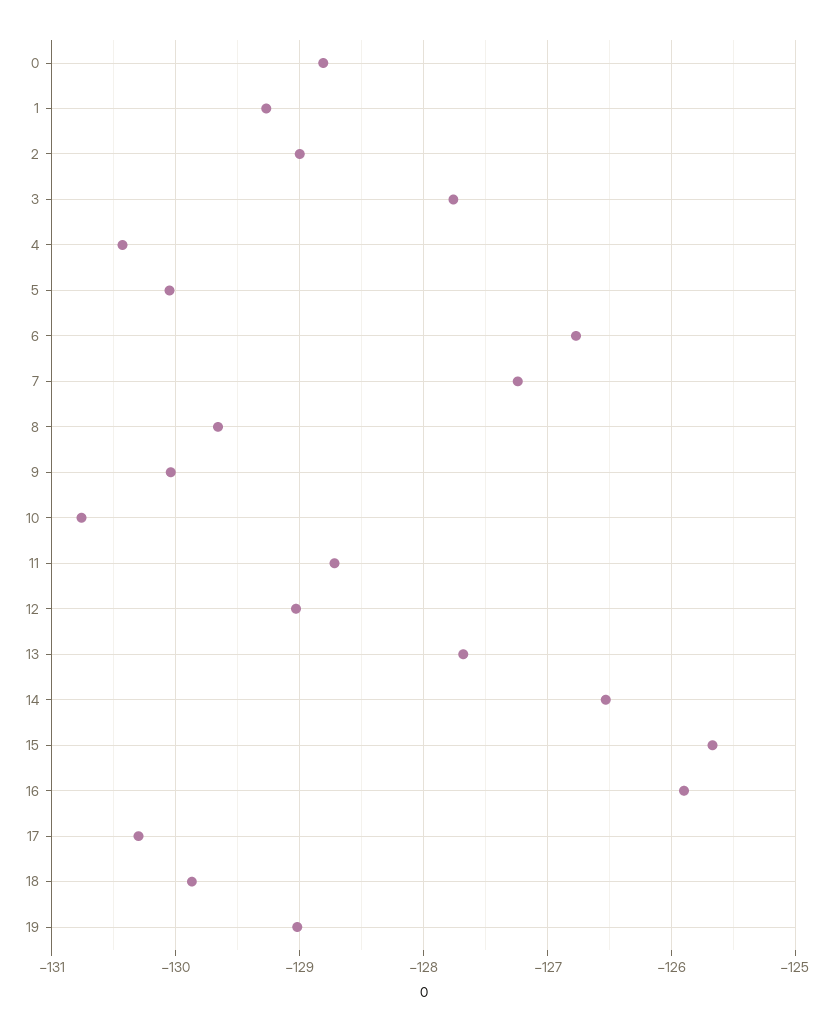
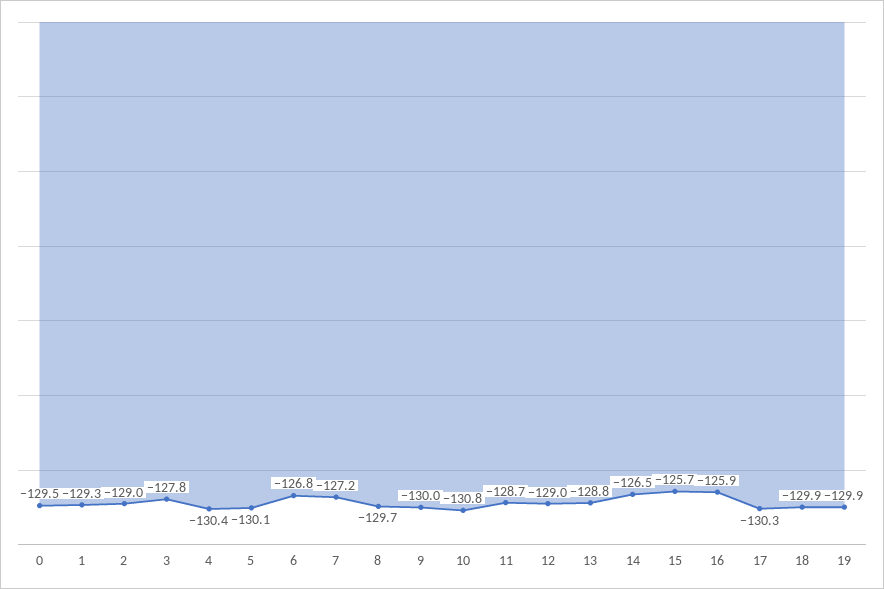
0: -128.8 -> -129.5
13: -127.7 -> -128.8
19: -129 -> -129.9

